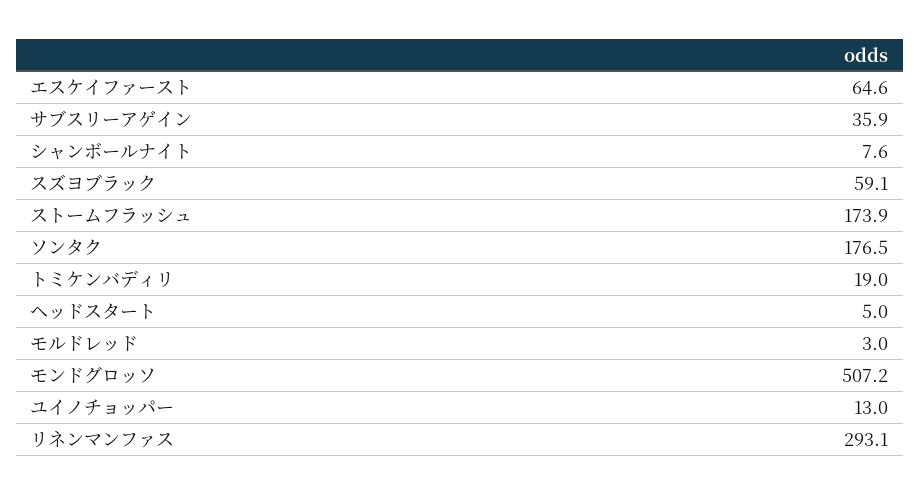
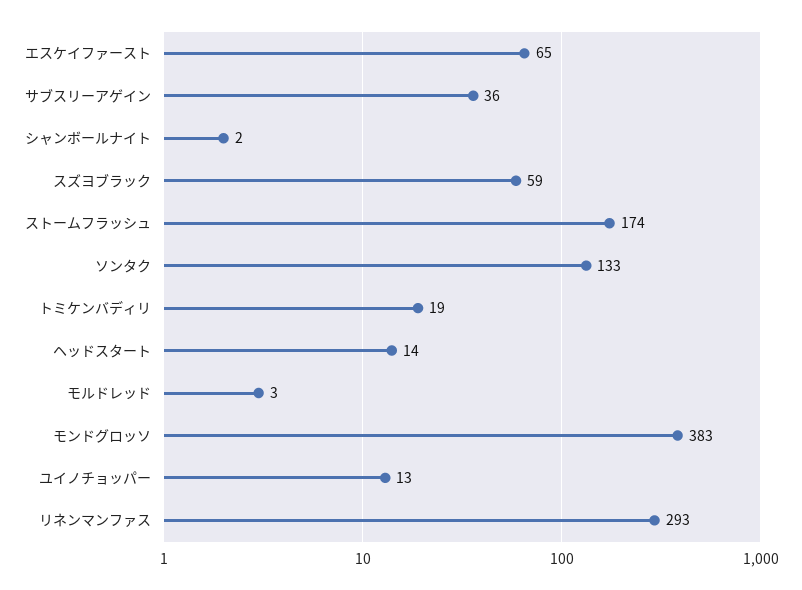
シャンボールナイト: 7.6 -> 2
ソンタク: 176.5 -> 133
ヘッドスタート: 5 -> 14
モンドグロッソ: 507.2 -> 383

